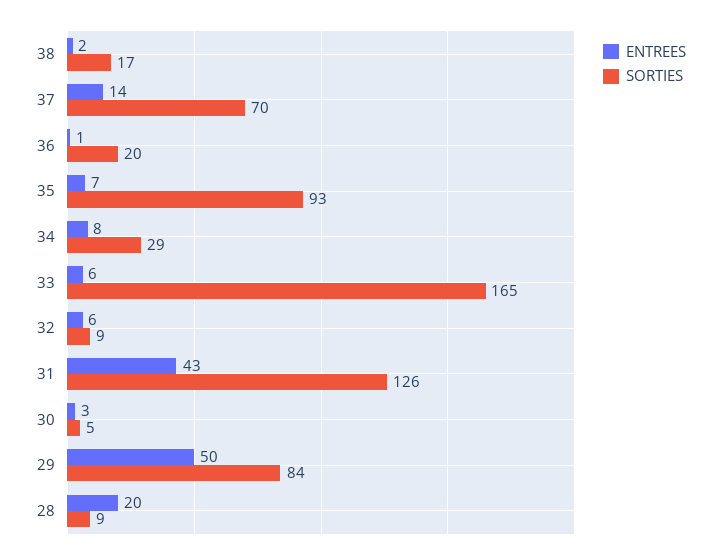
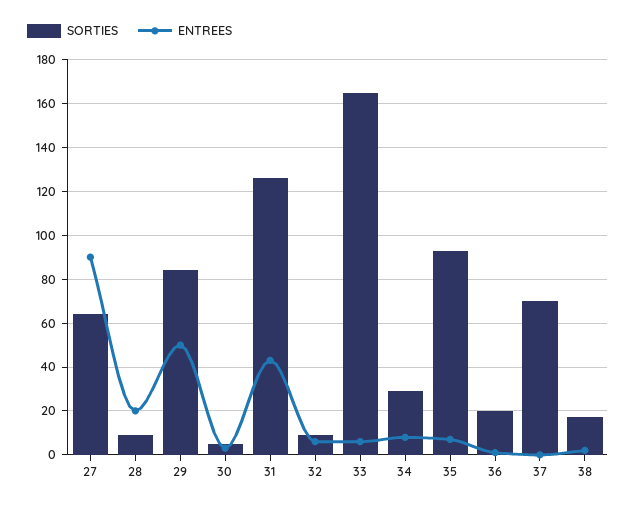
ENTREES, 37: 14 -> 0
SORTIES, 27: none -> 65
ENTREES, 27: none -> 90

